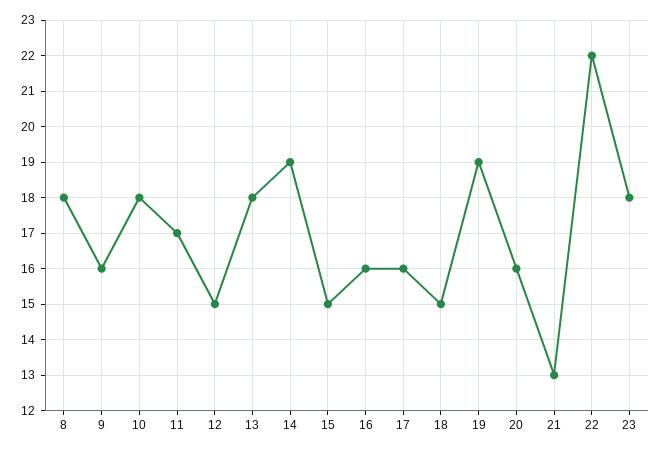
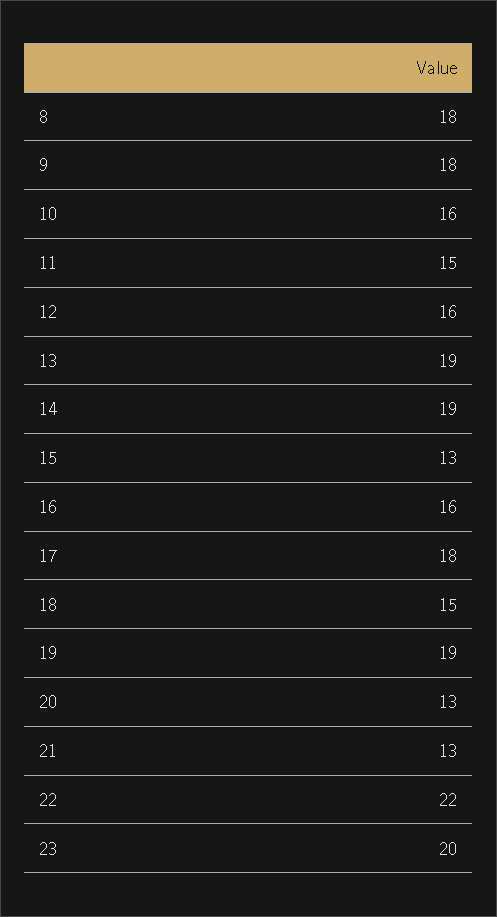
9: 16 -> 18
10: 18 -> 16
11: 17 -> 15
12: 15 -> 16
13: 18 -> 19
15: 15 -> 13
17: 16 -> 18
20: 16 -> 13
23: 18 -> 20

